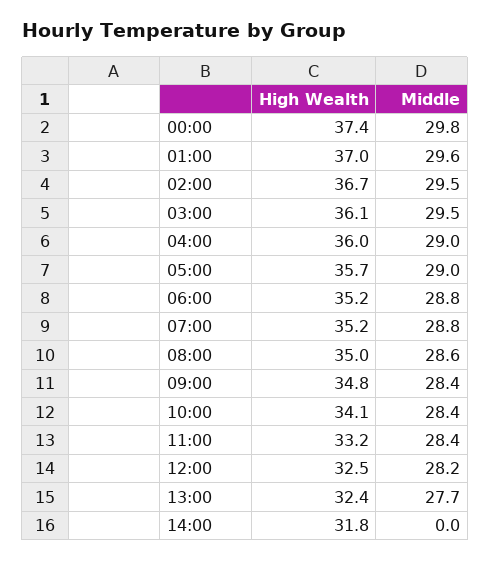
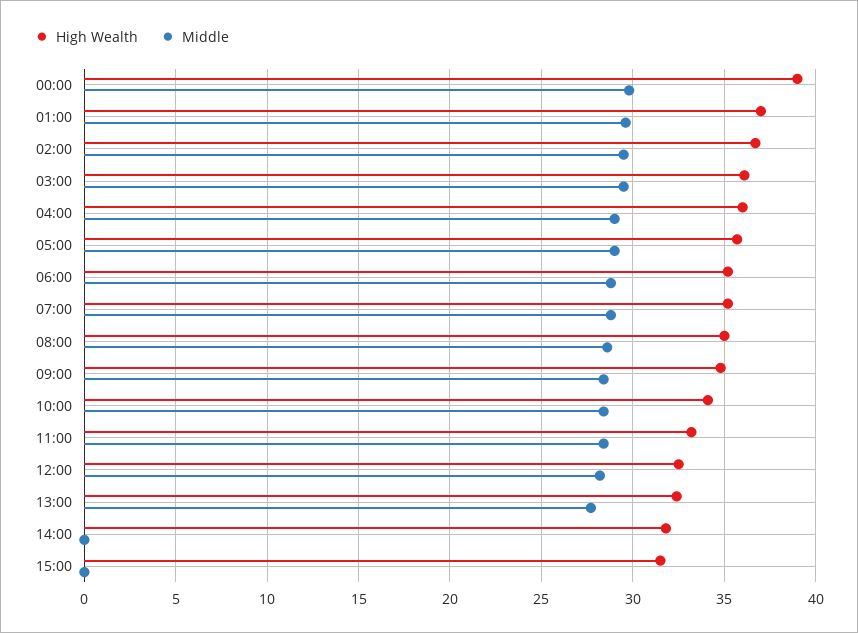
High Wealth, 00:00: 37.4 -> 39
High Wealth, 15:00: none -> 31.5
Middle, 15:00: none -> 0

